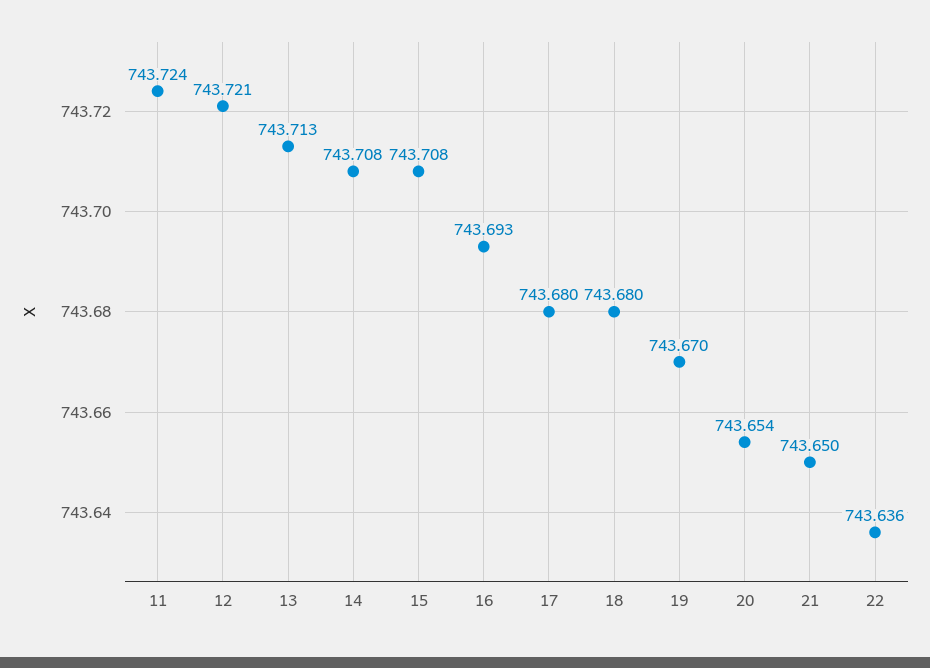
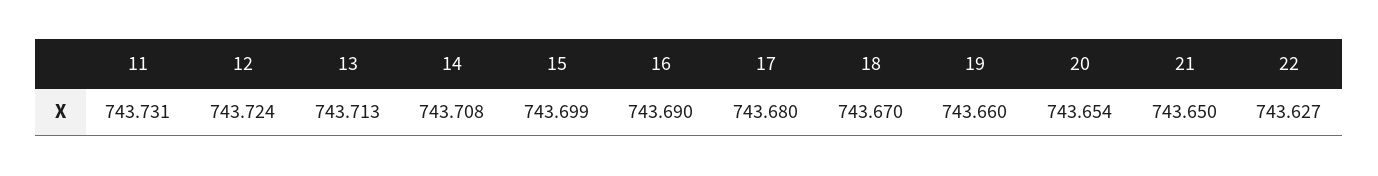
11: 743.724 -> 743.731
12: 743.721 -> 743.724
15: 743.708 -> 743.699
16: 743.693 -> 743.69
18: 743.68 -> 743.67
19: 743.67 -> 743.66
22: 743.636 -> 743.627

